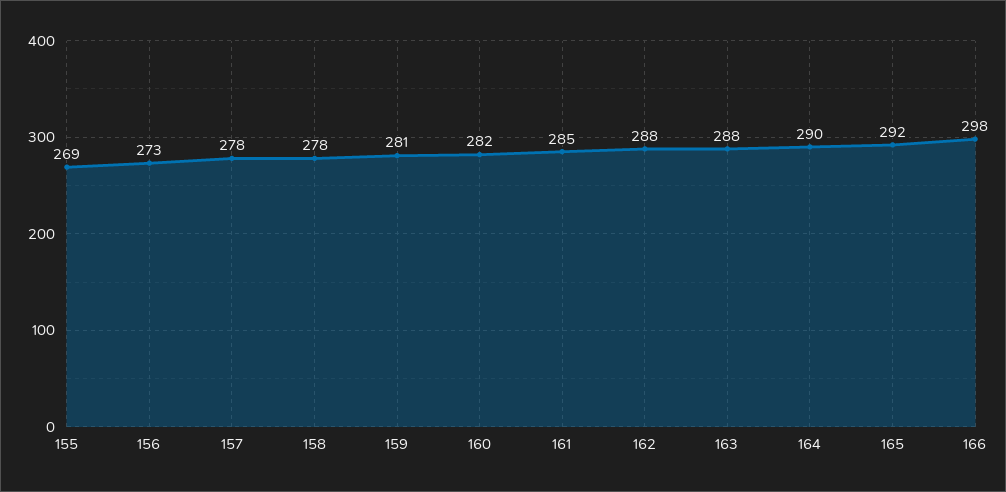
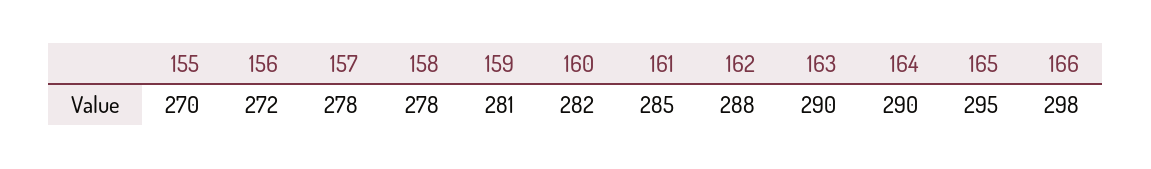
155: 269 -> 270
156: 273 -> 272
163: 288 -> 290
165: 292 -> 295

